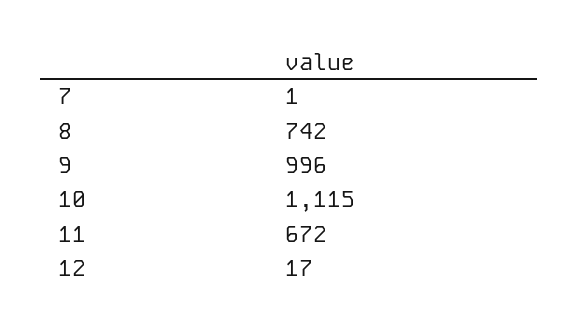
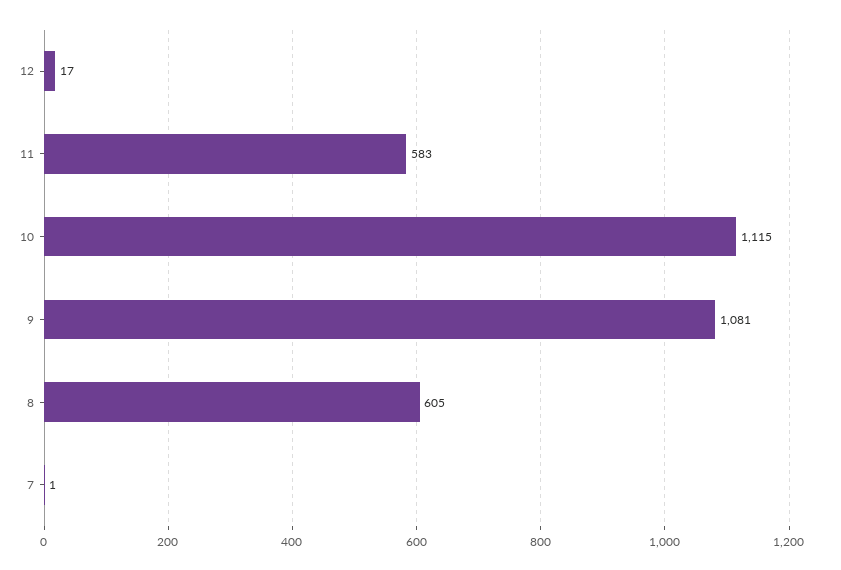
8: 742 -> 605
9: 996 -> 1081
11: 672 -> 583

